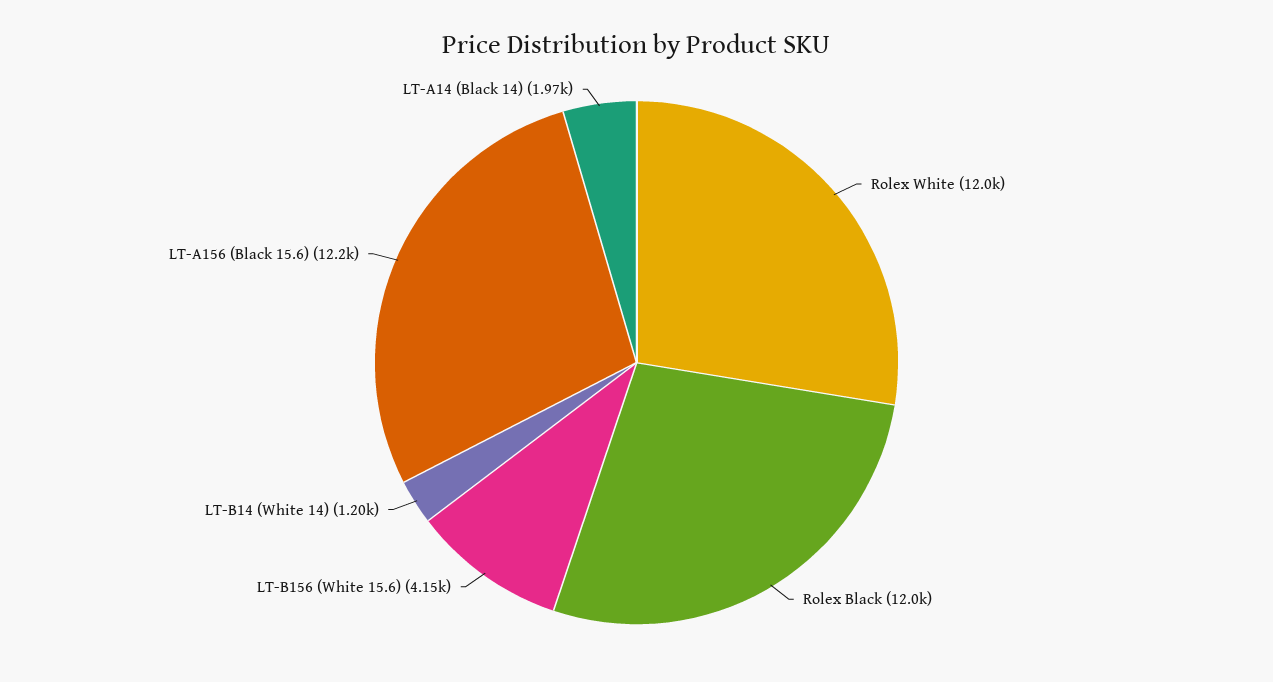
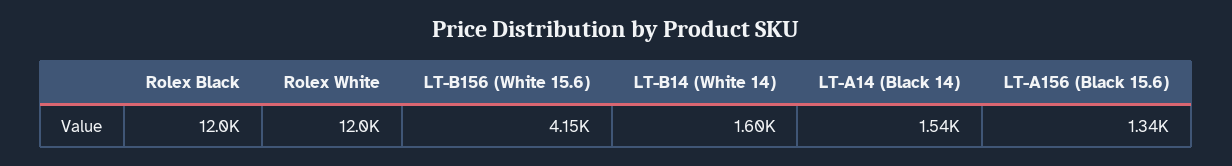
LT-B14 (White 14): 1200 -> 1600
LT-A156 (Black 15.6): 12200 -> 1340
LT-A14 (Black 14): 1970 -> 1540

